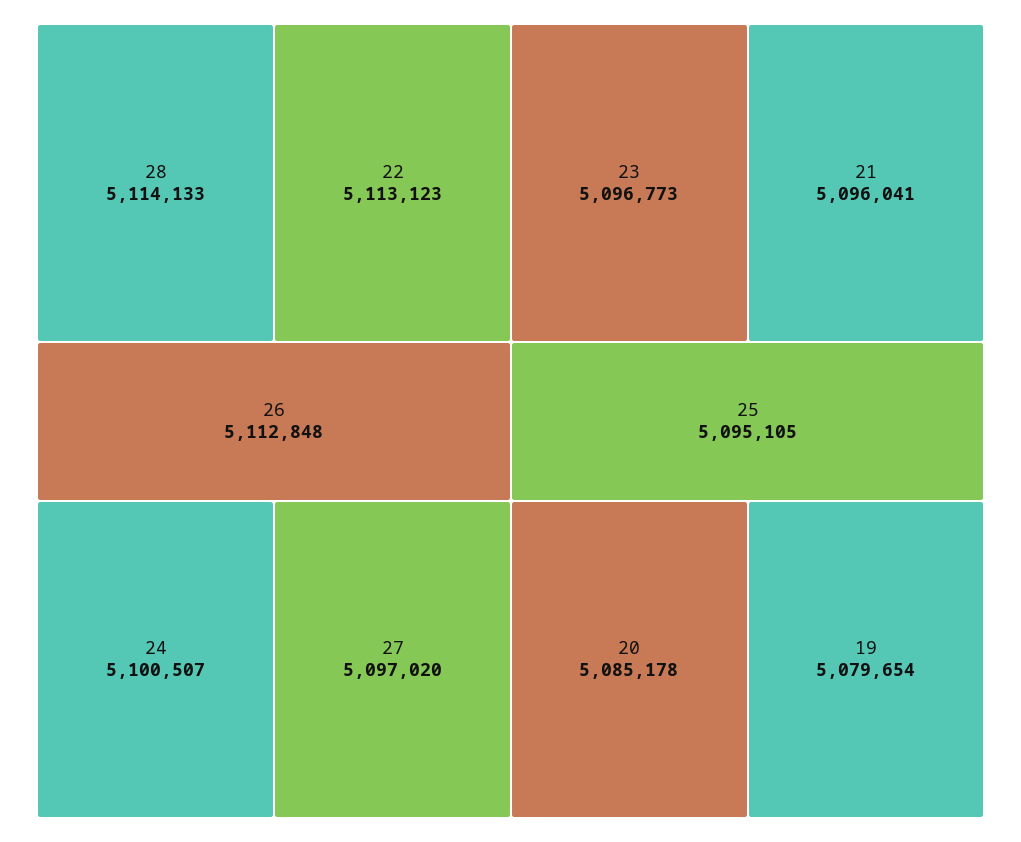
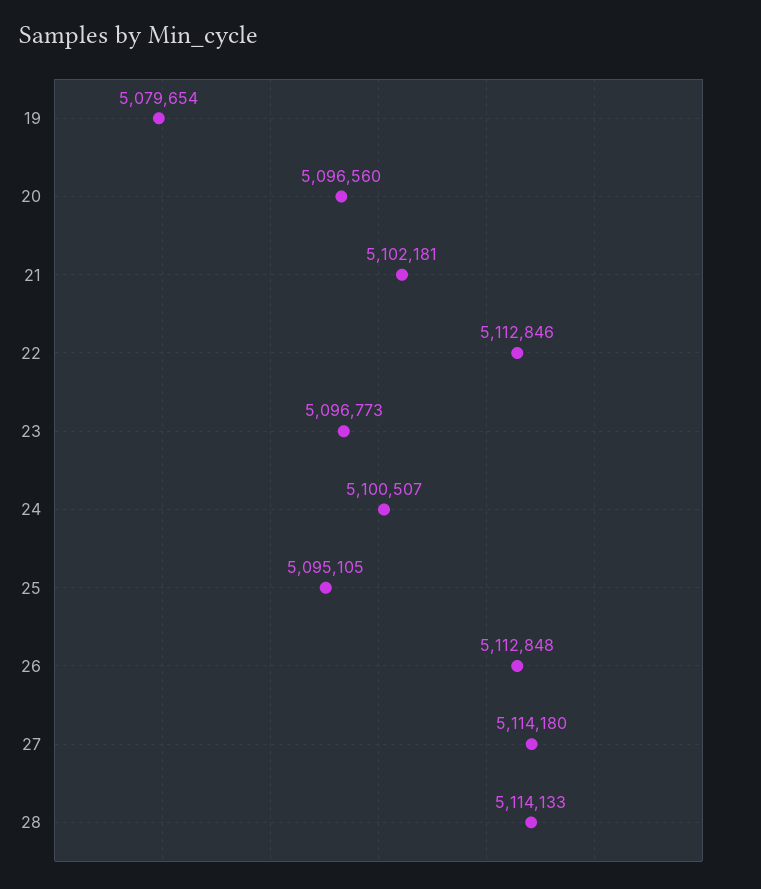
22: 5113123 -> 5112846
27: 5097020 -> 5114180
21: 5096041 -> 5102181
20: 5085178 -> 5096560

